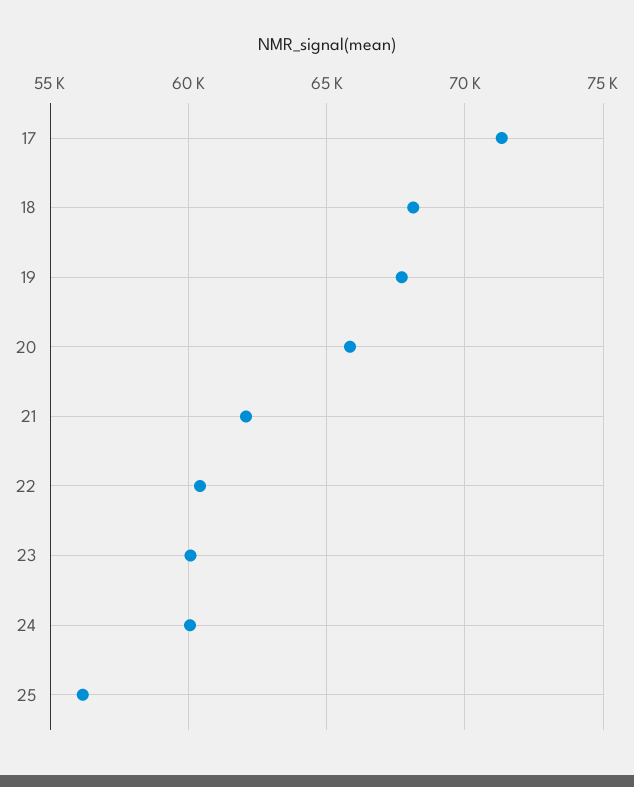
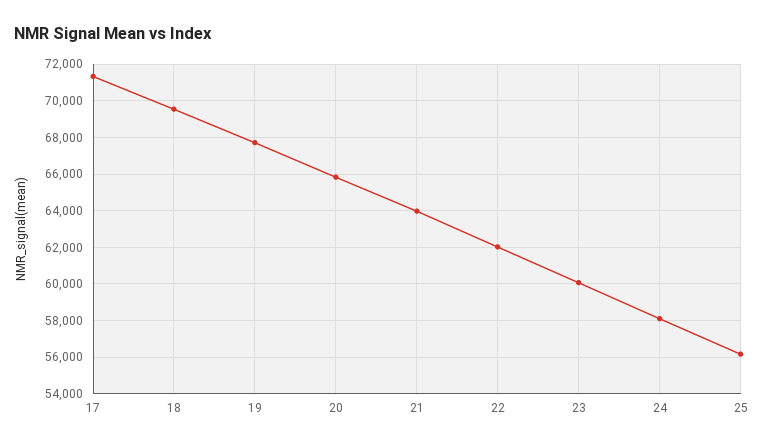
18: 68000 -> 69500
21: 62000 -> 64000
22: 60500 -> 62000
24: 60000 -> 58000

